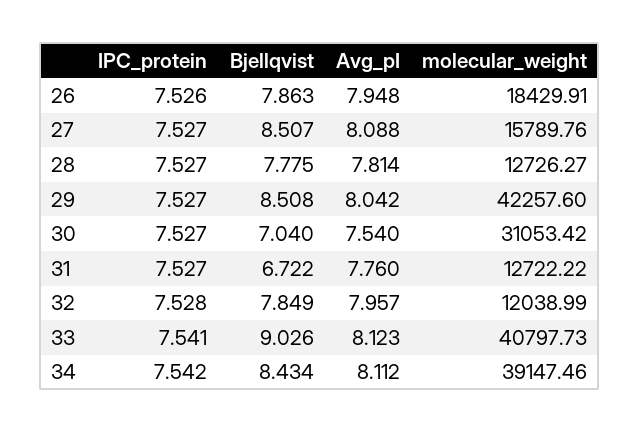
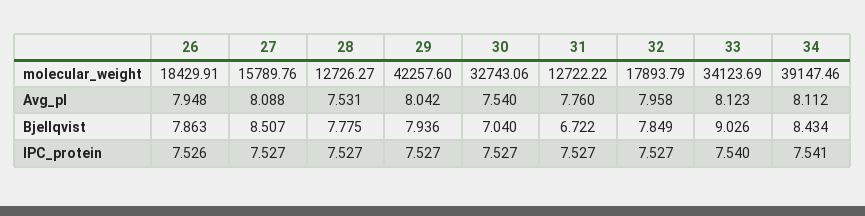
Avg_pI, 28: 7.814 -> 7.531
Bjellqvist, 29: 8.508 -> 7.936
molecular_weight, 30: 31053.42 -> 32743.06
IPC_protein, 32: 7.528 -> 7.527
Avg_pI, 32: 7.957 -> 7.958
molecular_weight, 32: 12038.99 -> 17893.79
IPC_protein, 33: 7.541 -> 7.54
molecular_weight, 33: 40797.73 -> 34123.69
IPC_protein, 34: 7.542 -> 7.541

